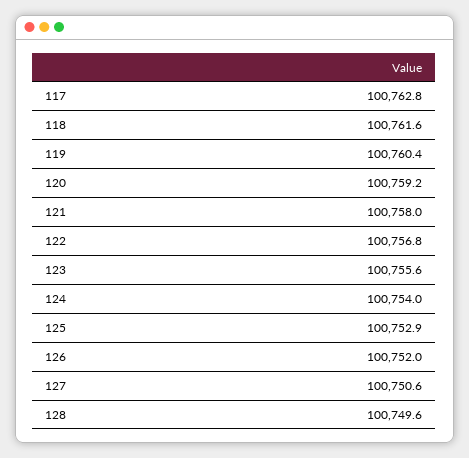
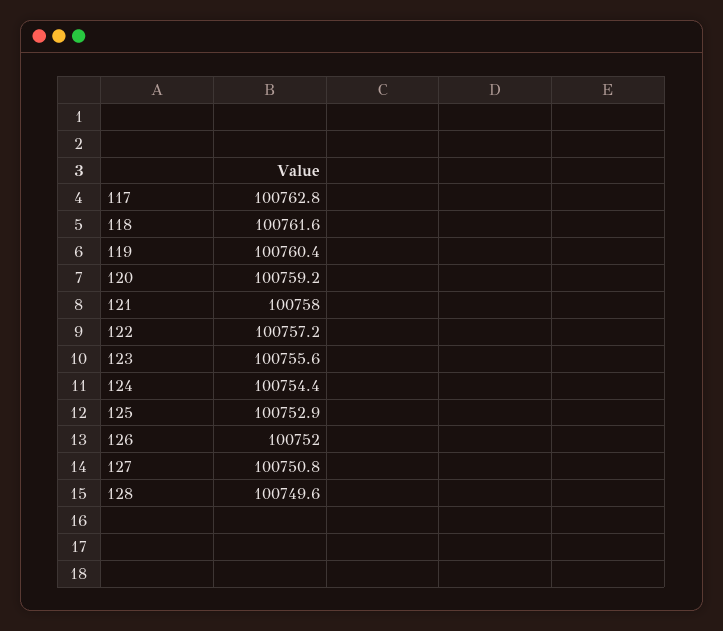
122: 100756.8 -> 100757.2
124: 100754 -> 100754.4
127: 100750.6 -> 100750.8

